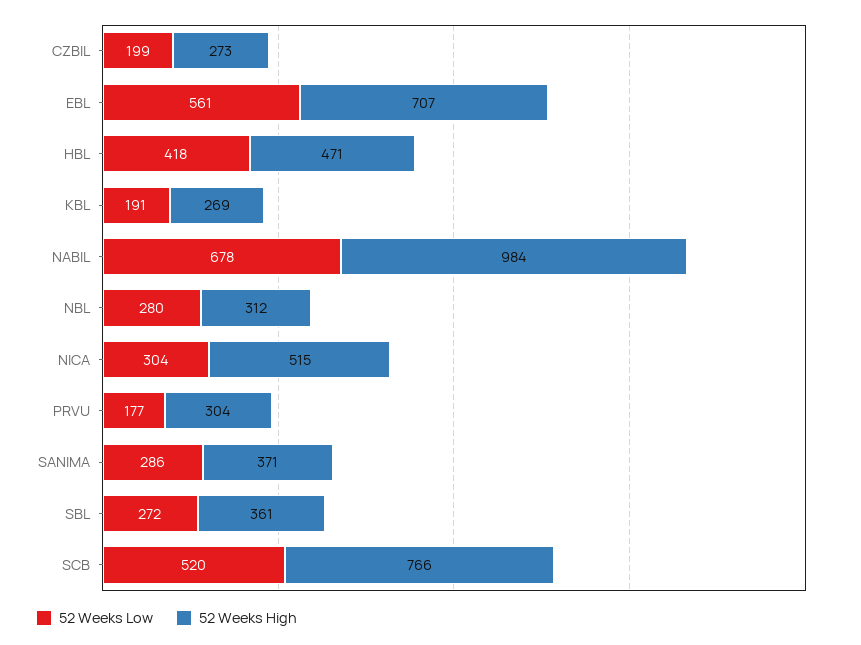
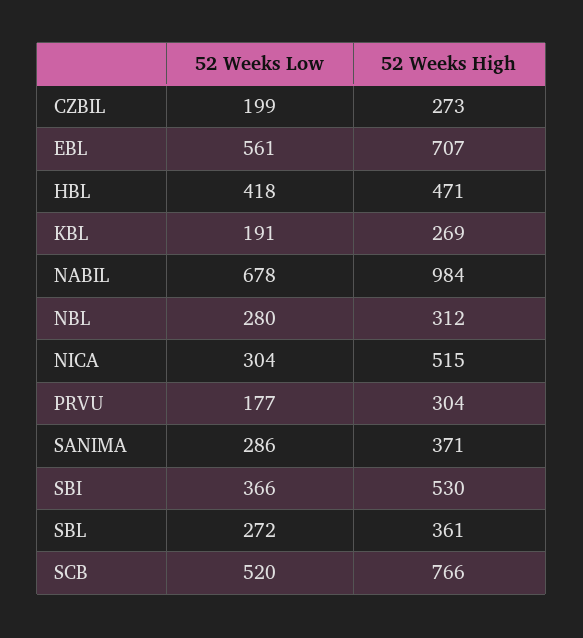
52 Weeks Low, SBI: none -> 366
52 Weeks High, SBI: none -> 530

